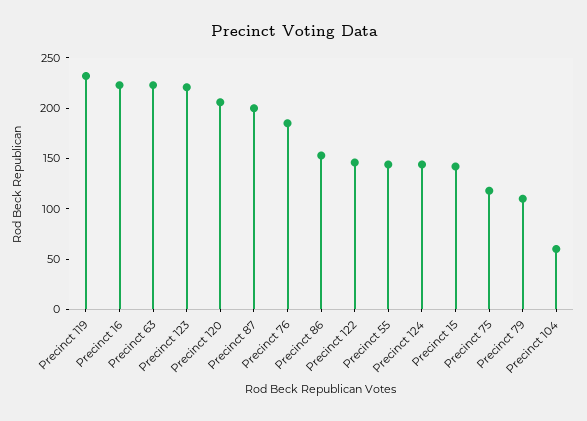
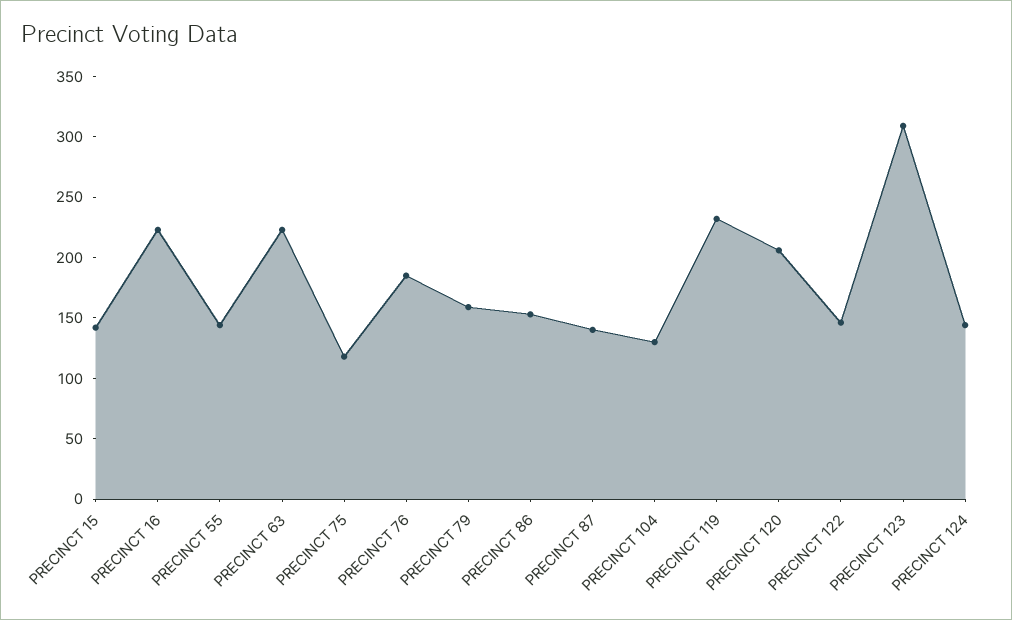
Precinct 123: 220 -> 310
Precinct 87: 200 -> 140
Precinct 79: 110 -> 160
Precinct 104: 60 -> 130

